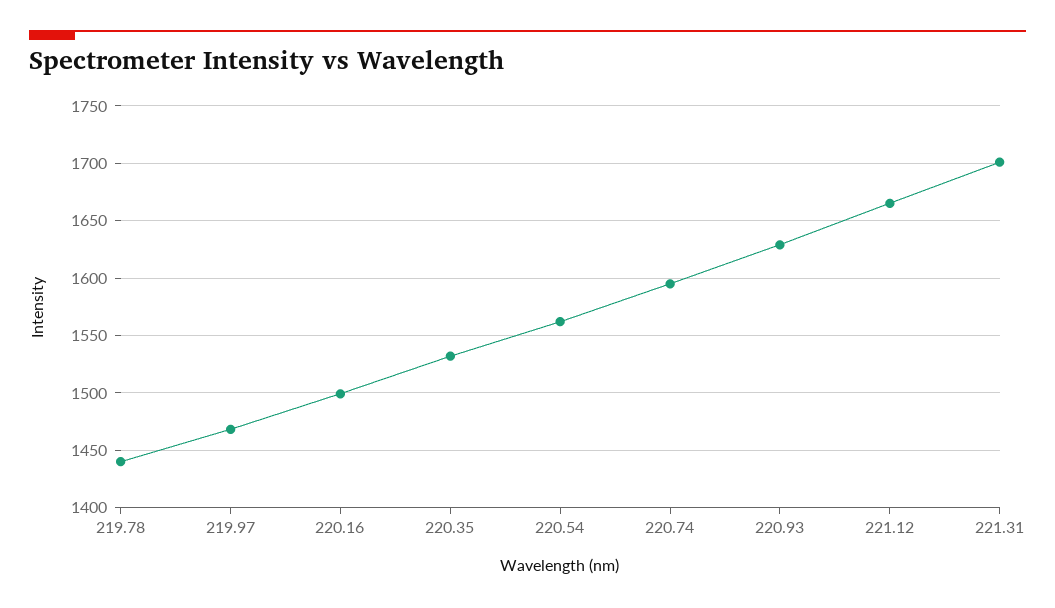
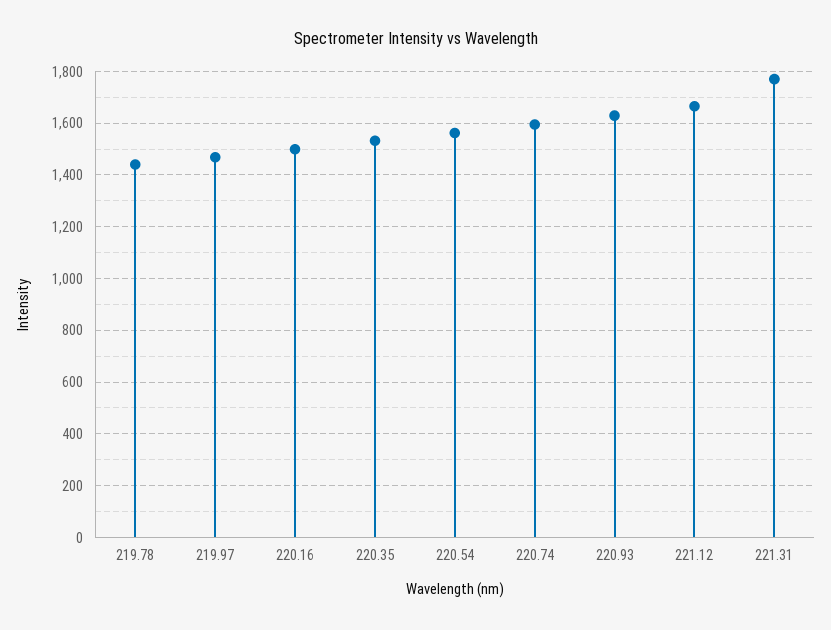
221.31: 1700 -> 1775

